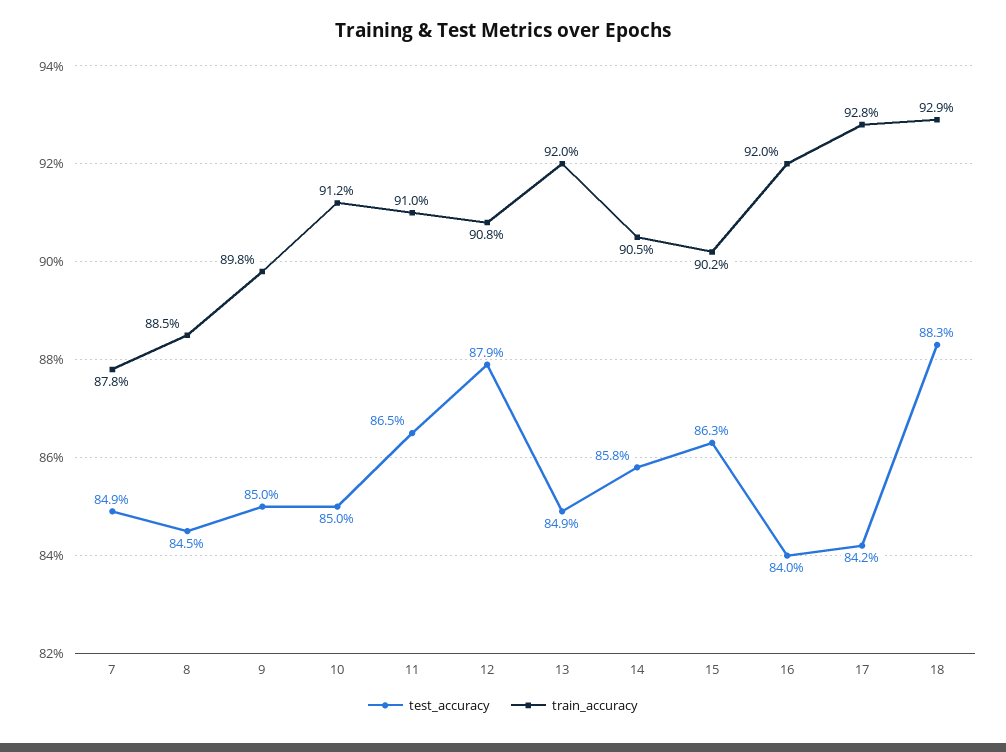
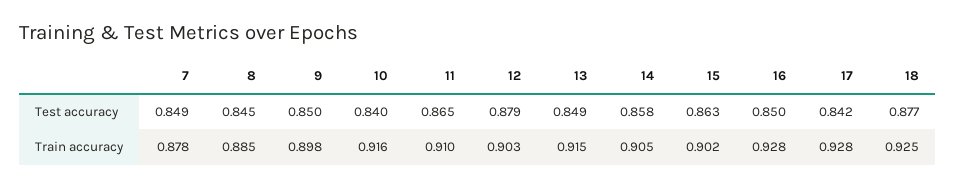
test_accuracy, 10: 0.85 -> 0.84
train_accuracy, 10: 0.912 -> 0.916
train_accuracy, 12: 0.908 -> 0.903
train_accuracy, 13: 0.92 -> 0.915
test_accuracy, 16: 0.84 -> 0.85
train_accuracy, 16: 0.92 -> 0.928
test_accuracy, 18: 0.883 -> 0.877
train_accuracy, 18: 0.929 -> 0.925

